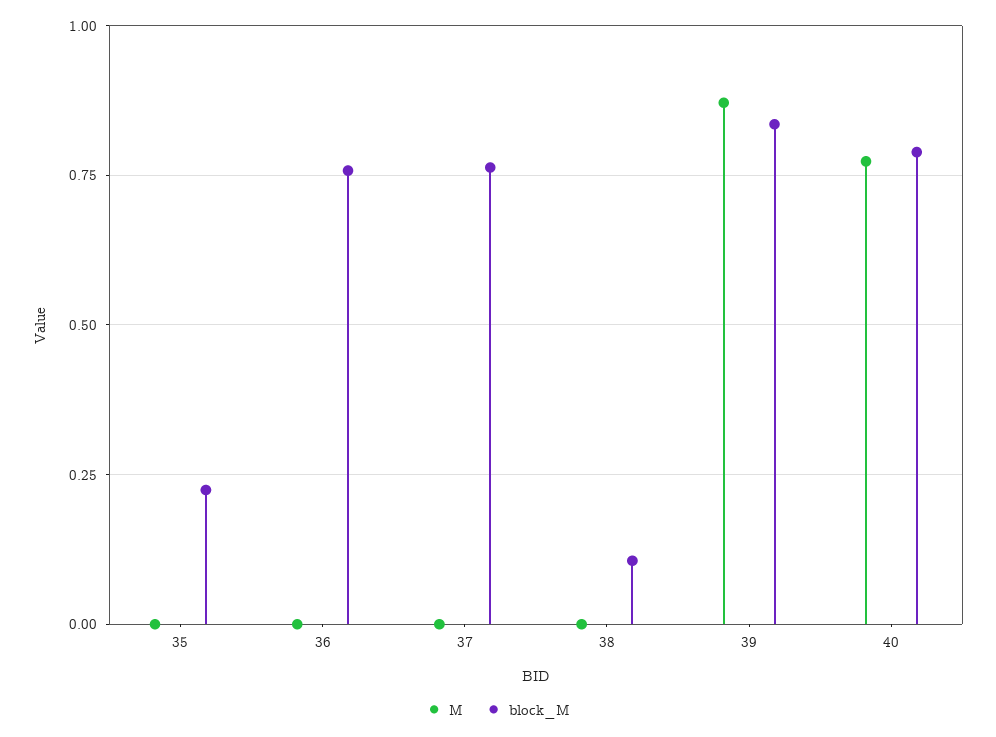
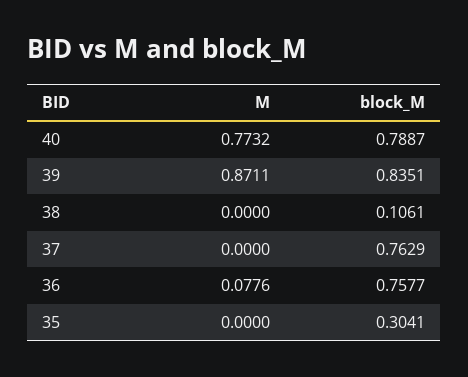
block_M, 35: 0.225 -> 0.3041
M, 36: 0 -> 0.0776

